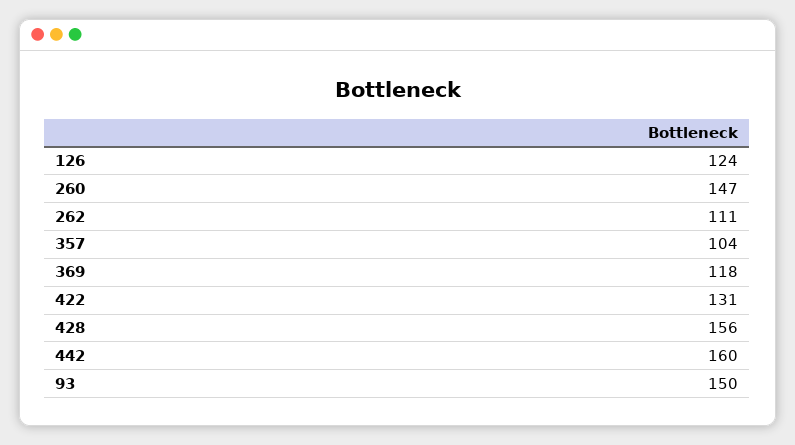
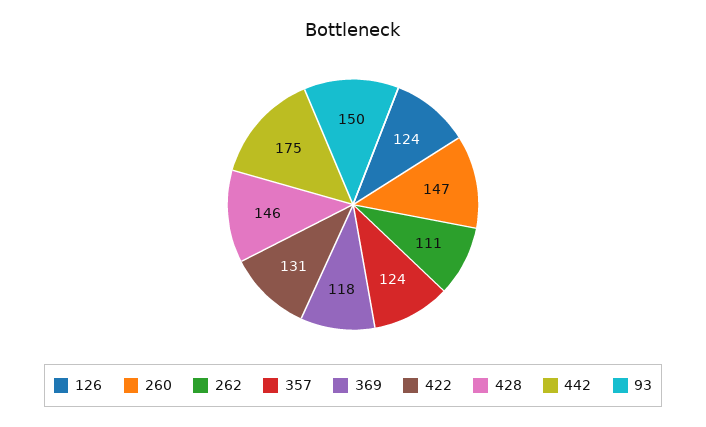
357: 104 -> 124
428: 156 -> 146
442: 160 -> 175

